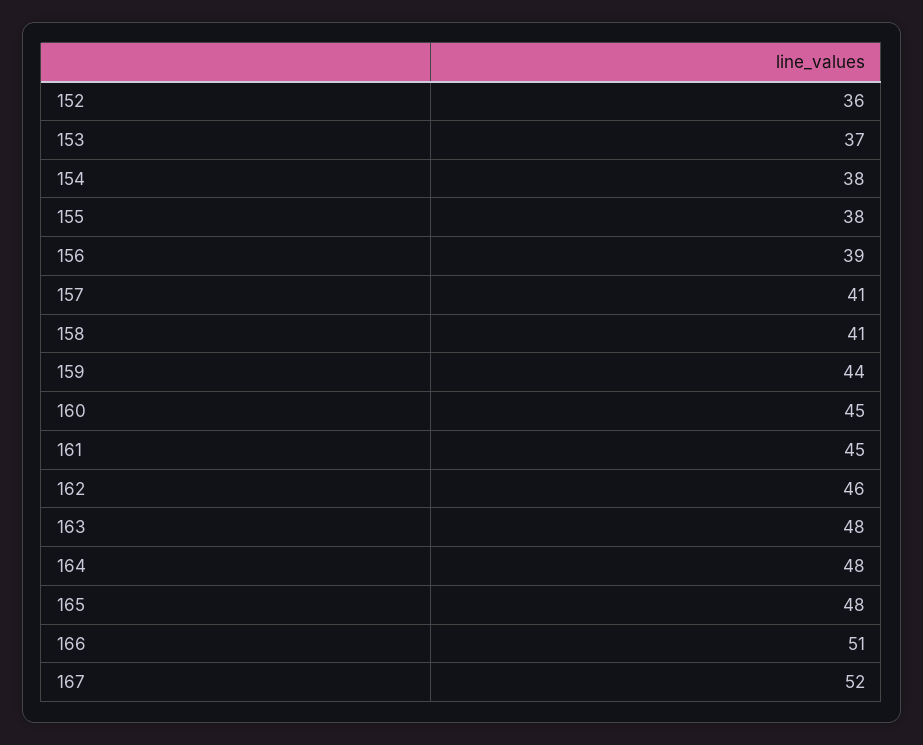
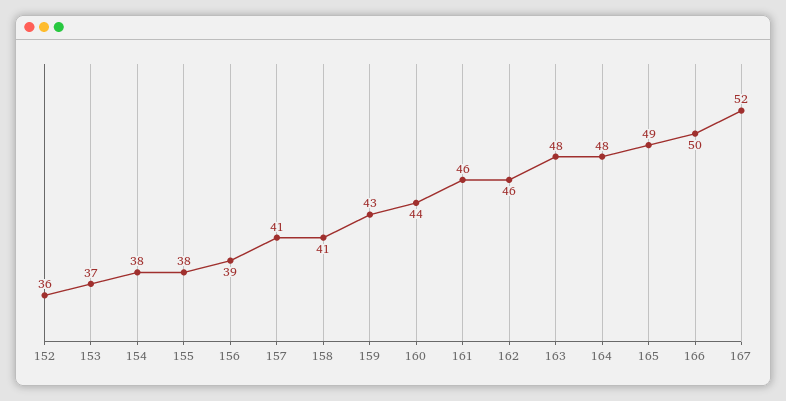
159: 44 -> 43
160: 45 -> 44
161: 45 -> 46
165: 48 -> 49
166: 51 -> 50

